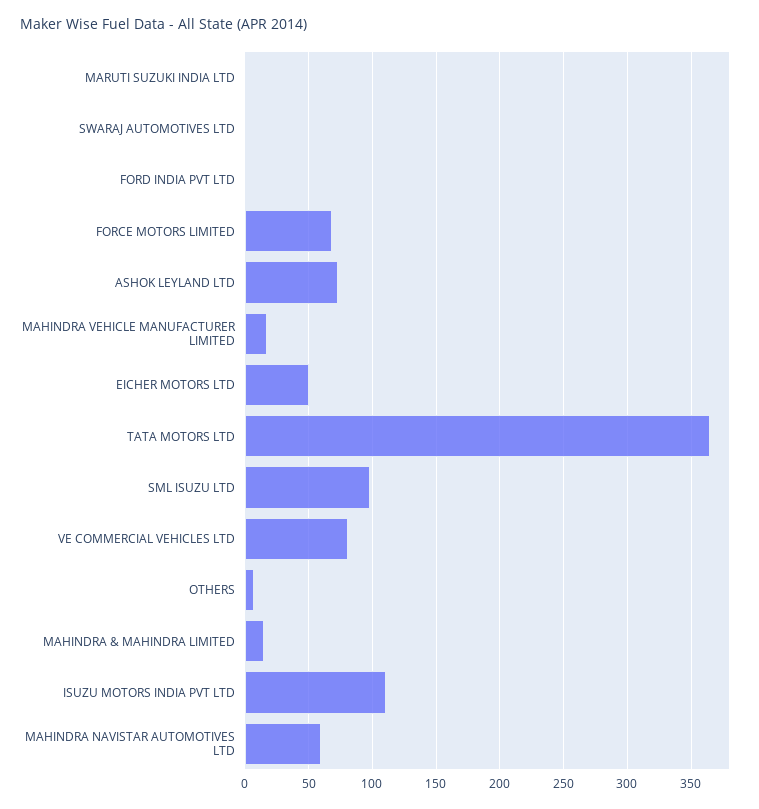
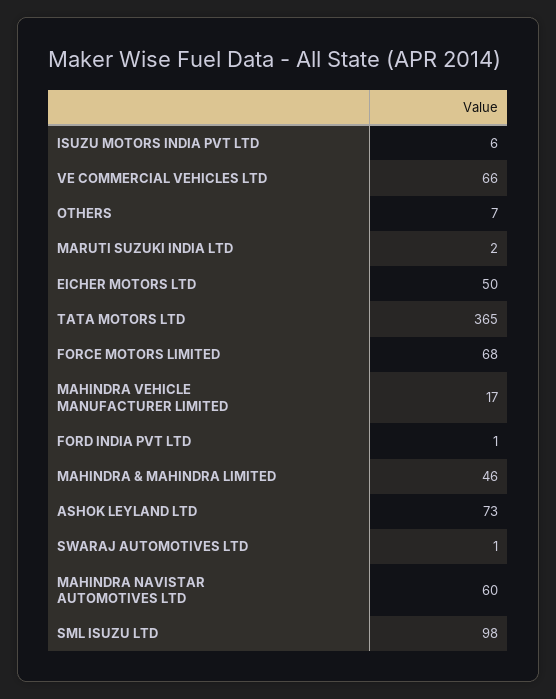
VE COMMERCIAL VEHICLES LTD: 80 -> 66
MAHINDRA & MAHINDRA LIMITED: 15 -> 46
ISUZU MOTORS INDIA PVT LTD: 110 -> 6

